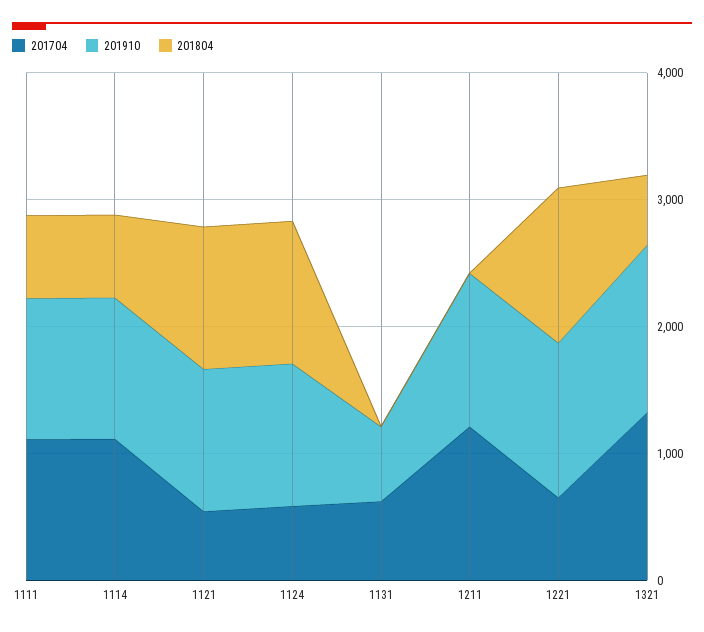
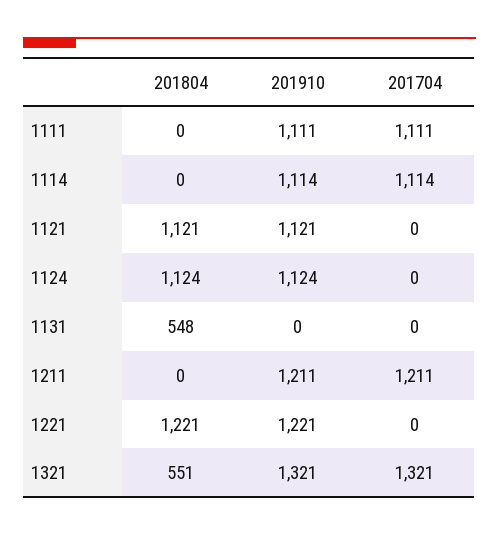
201804, 1111: 600 -> 0
201804, 1114: 600 -> 0
201704, 1121: 600 -> 0
201704, 1124: 600 -> 0
201704, 1131: 600 -> 0
201910, 1131: 600 -> 0
201804, 1131: 0 -> 548
201704, 1221: 600 -> 0

